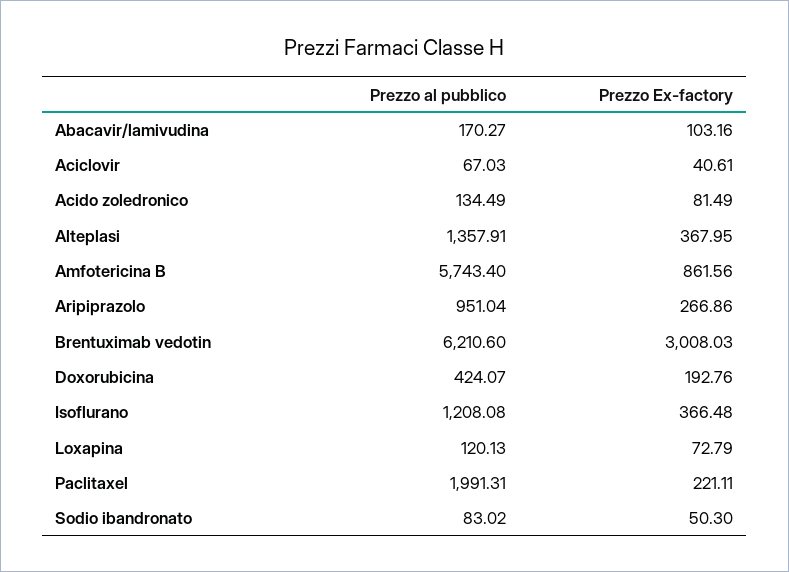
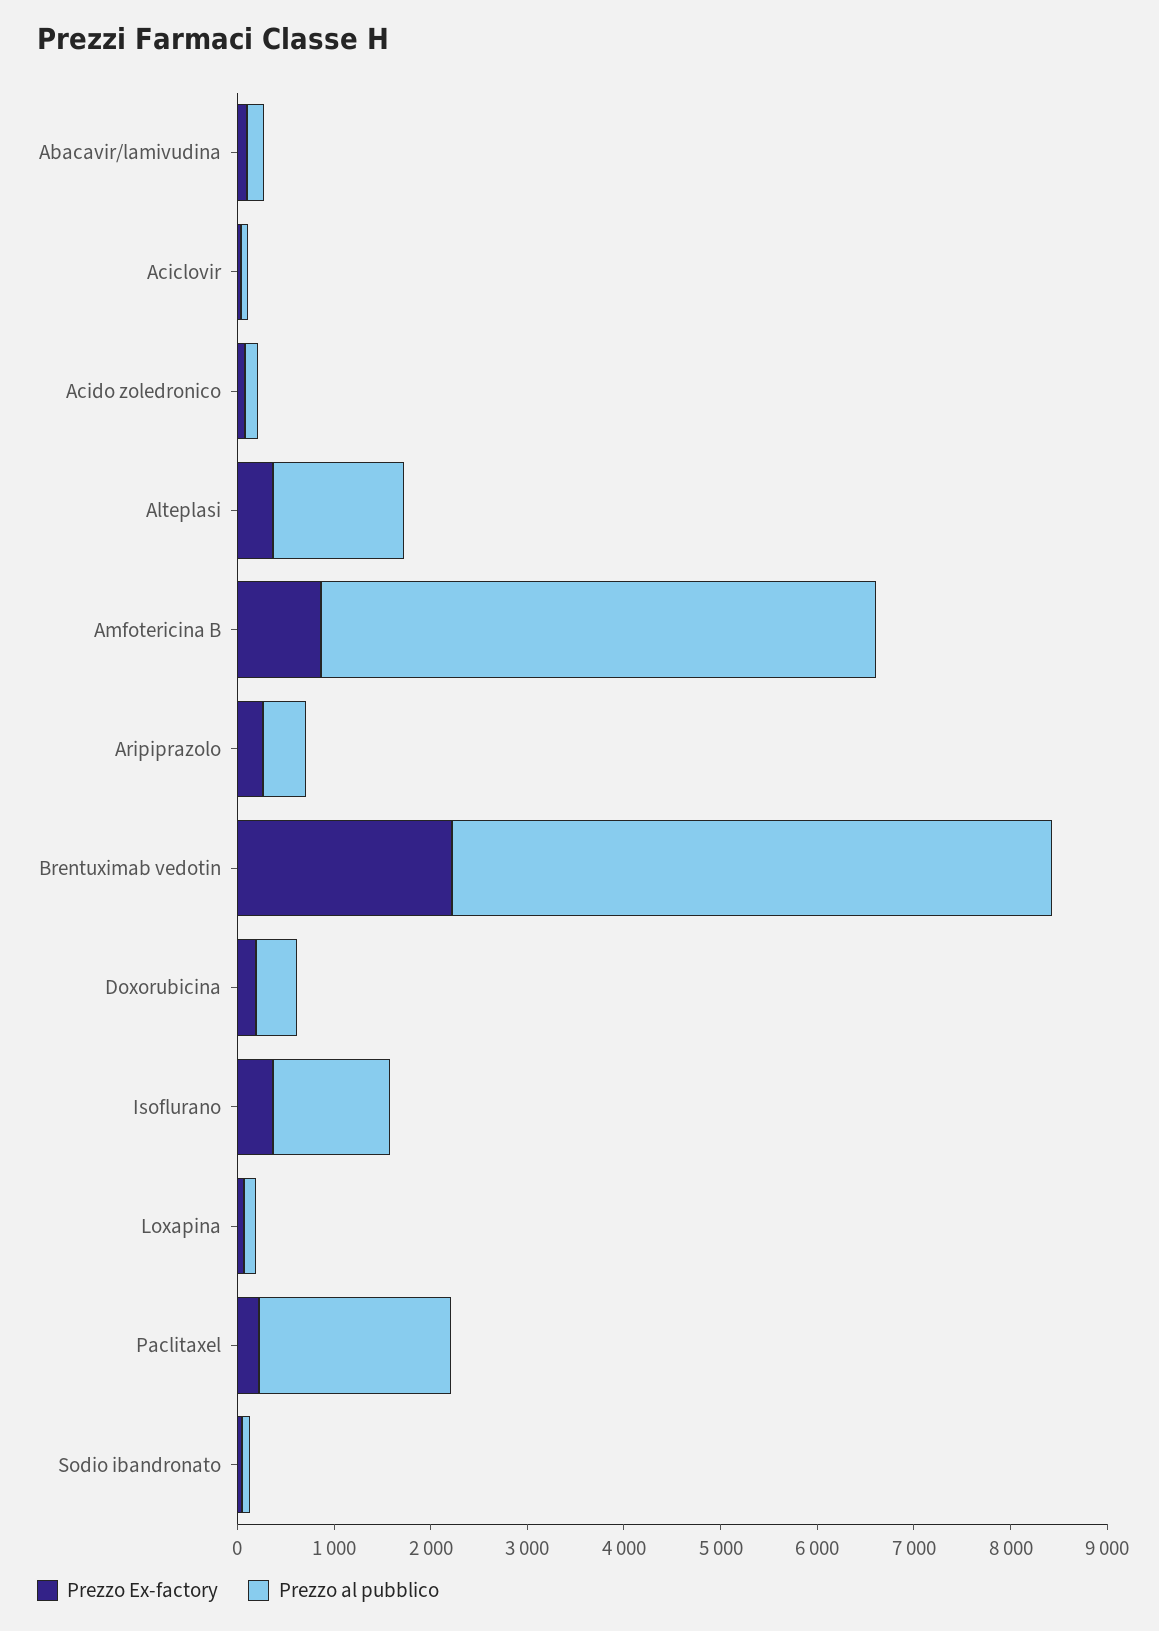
Prezzo al pubblico, Aripiprazolo: 951.04 -> 400
Prezzo Ex-factory, Brentuximab vedotin: 3008.03 -> 2200

